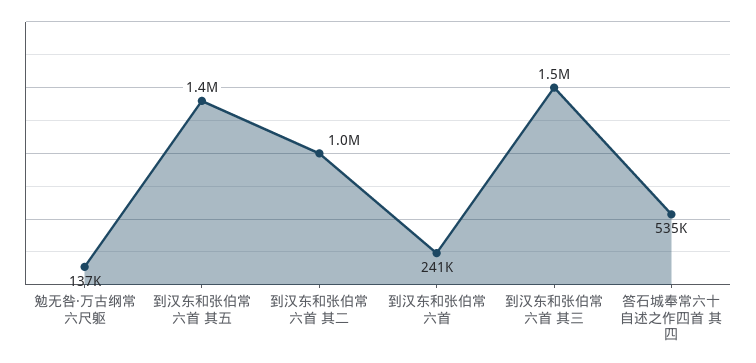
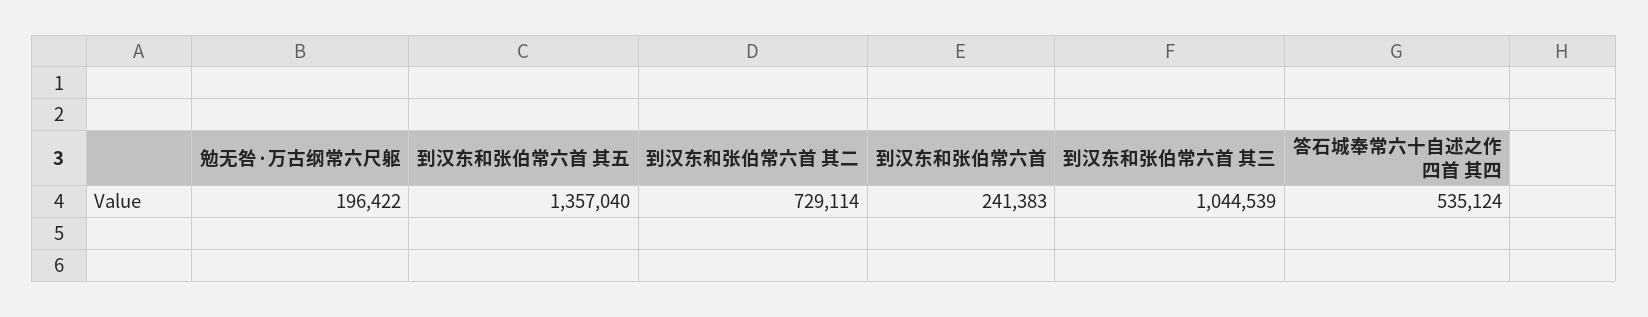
勉无咎·万古纲常六尺躯: 137000 -> 196422
到汉东和张伯常六首 其二: 1000000 -> 729114
到汉东和张伯常六首 其三: 1500000 -> 1044539

